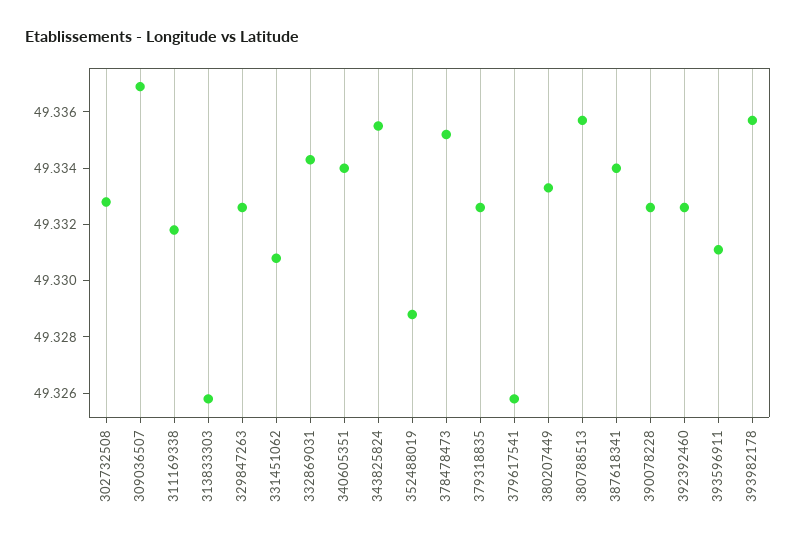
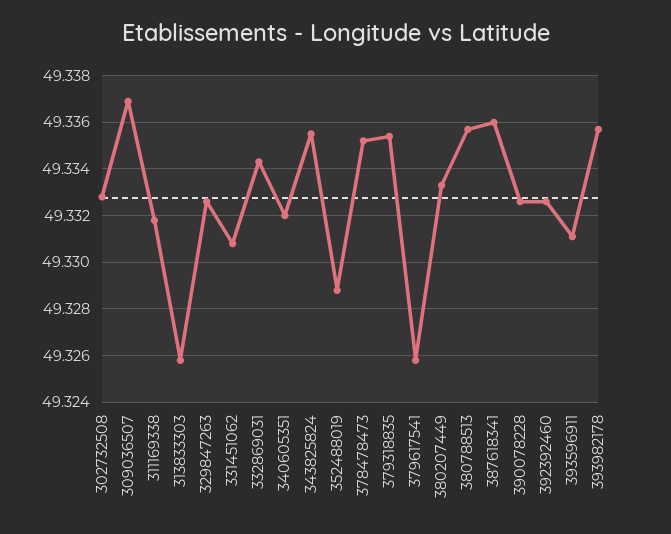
340605351: 49.334 -> 49.332
379318835: 49.3325 -> 49.3355
387618341: 49.334 -> 49.336

